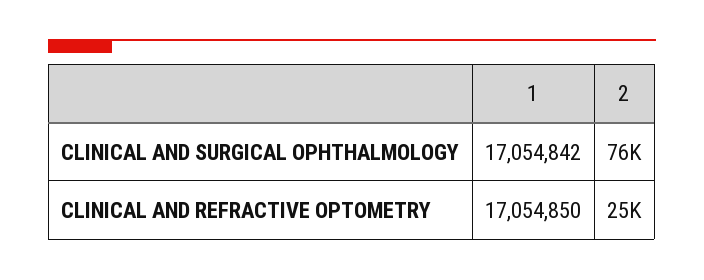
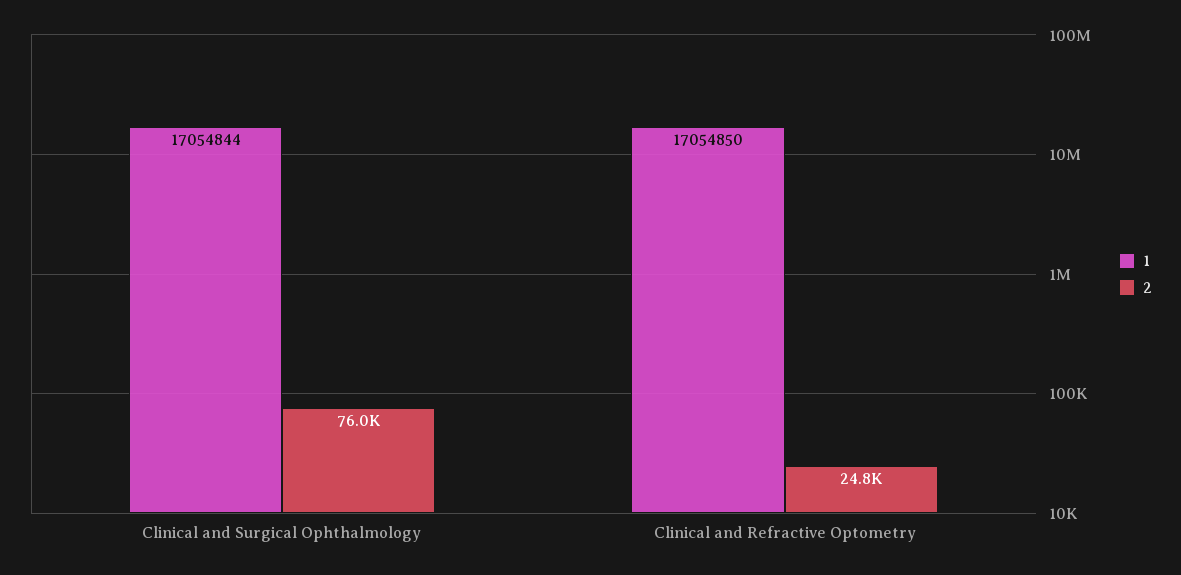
1, CLINICAL AND SURGICAL OPHTHALMOLOGY: 17054842 -> 17054844

